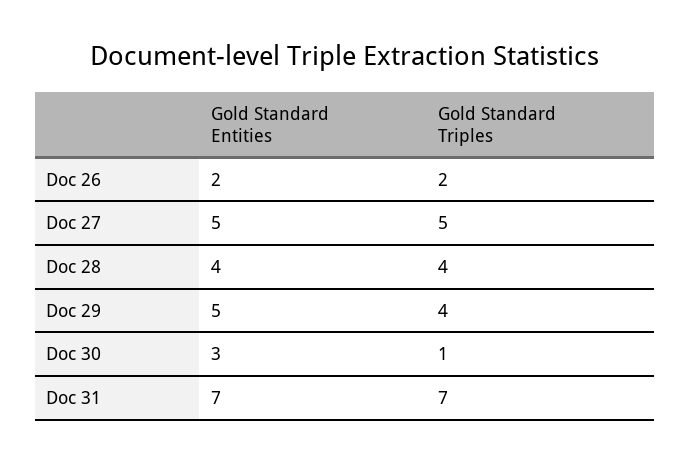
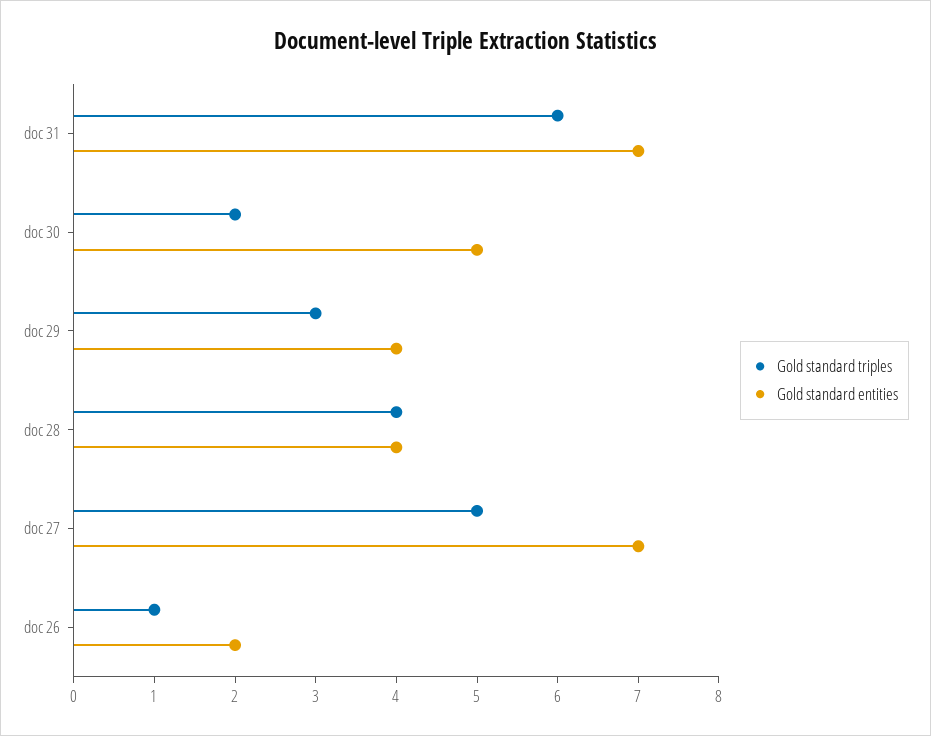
Gold Standard Triples, Doc 26: 2 -> 1
Gold Standard Entities, Doc 27: 5 -> 7
Gold Standard Entities, Doc 29: 5 -> 4
Gold Standard Triples, Doc 29: 4 -> 3
Gold Standard Entities, Doc 30: 3 -> 5
Gold Standard Triples, Doc 30: 1 -> 2
Gold Standard Triples, Doc 31: 7 -> 6

